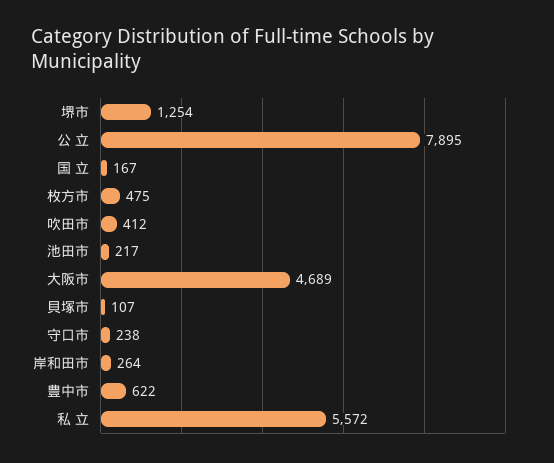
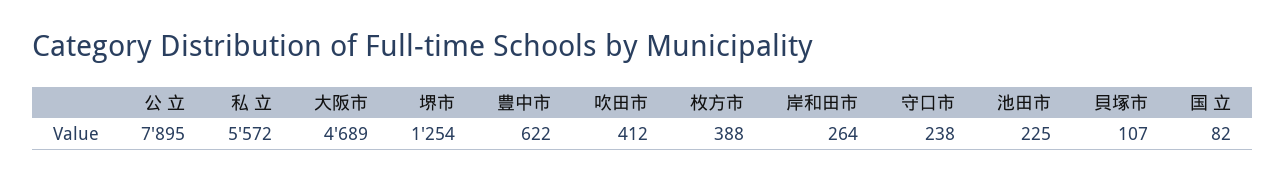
国 立: 167 -> 82
枚方市: 475 -> 388
池田市: 217 -> 225

